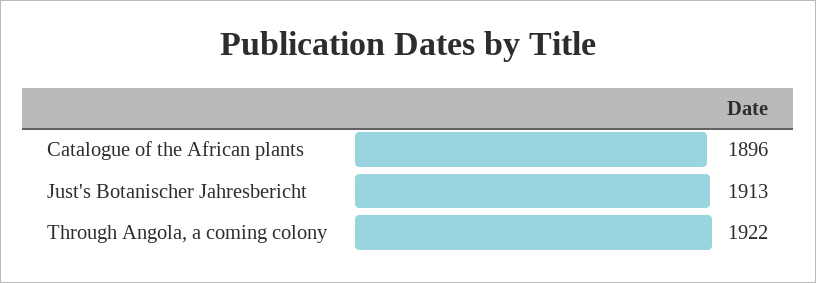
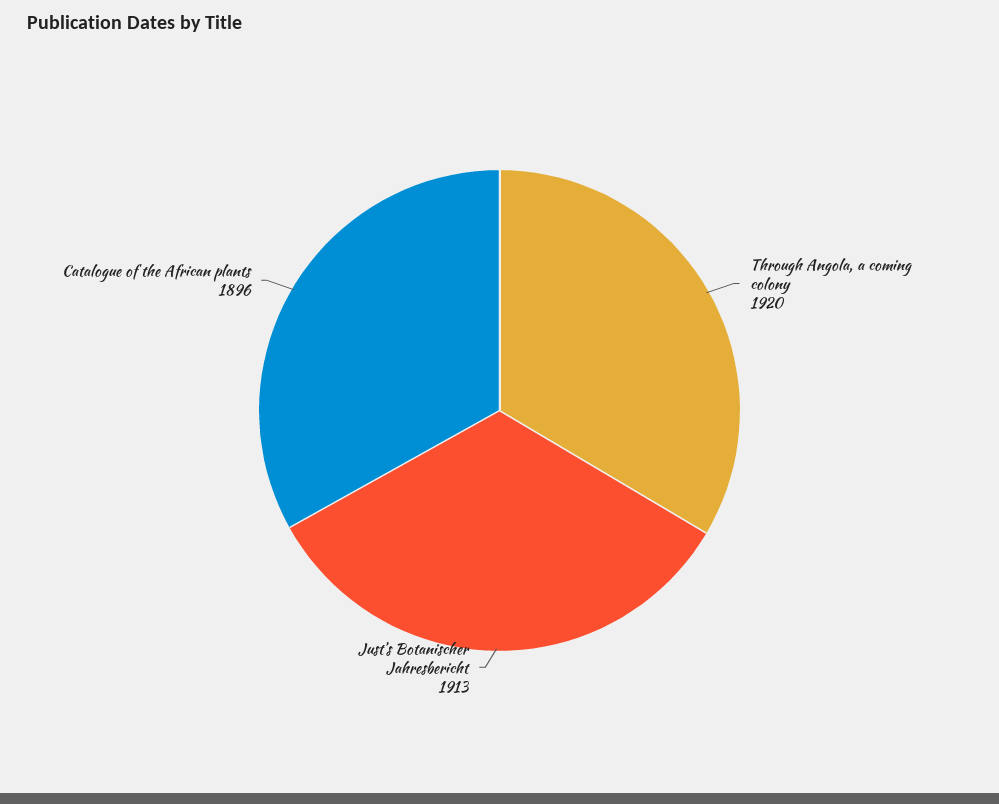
Through Angola, a coming colony: 1922 -> 1920

